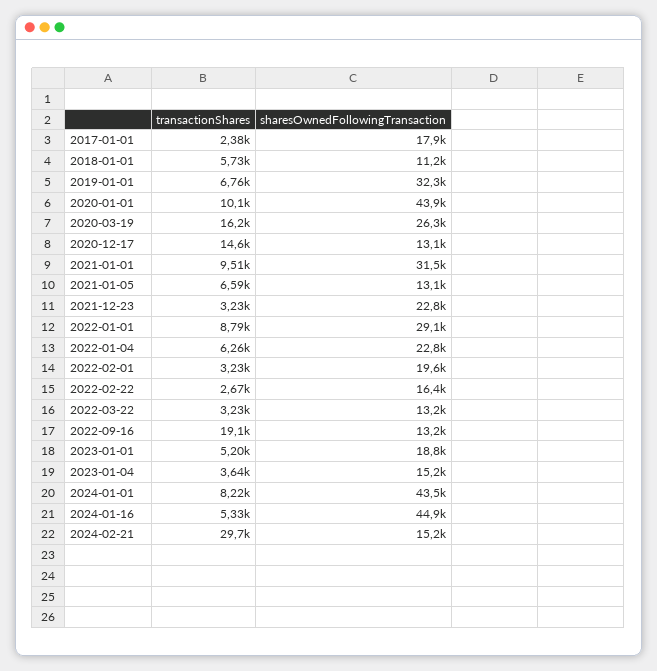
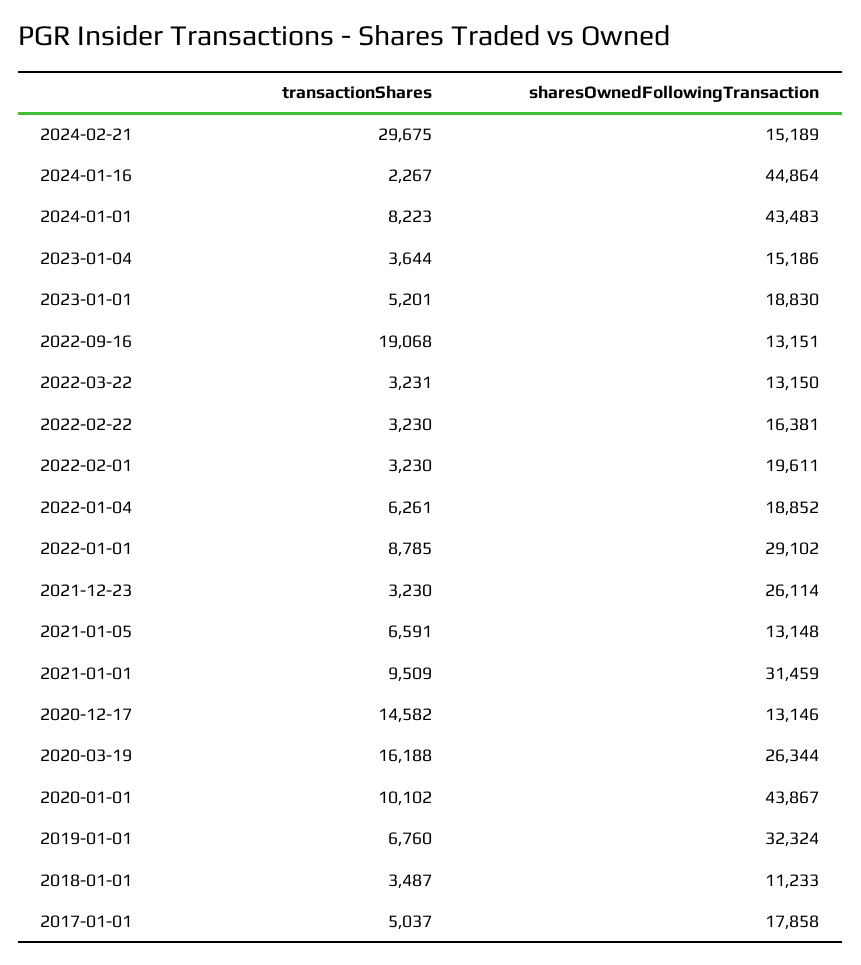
transactionShares, 2017-01-01: 2380 -> 5037
transactionShares, 2018-01-01: 5730 -> 3487
sharesOwnedFollowingTransaction, 2021-12-23: 22800 -> 26114
sharesOwnedFollowingTransaction, 2022-01-04: 22800 -> 18852
transactionShares, 2022-02-22: 2670 -> 3230
transactionShares, 2024-01-16: 5330 -> 2267

